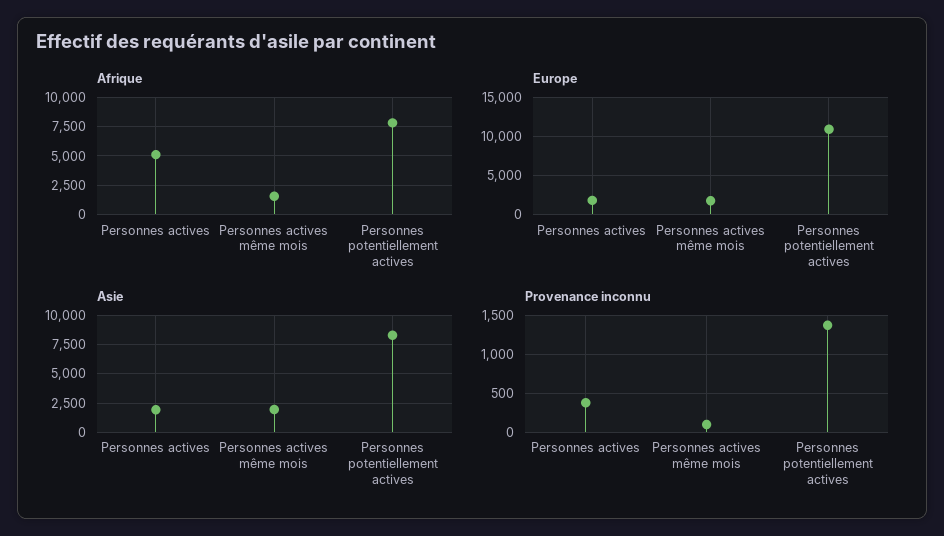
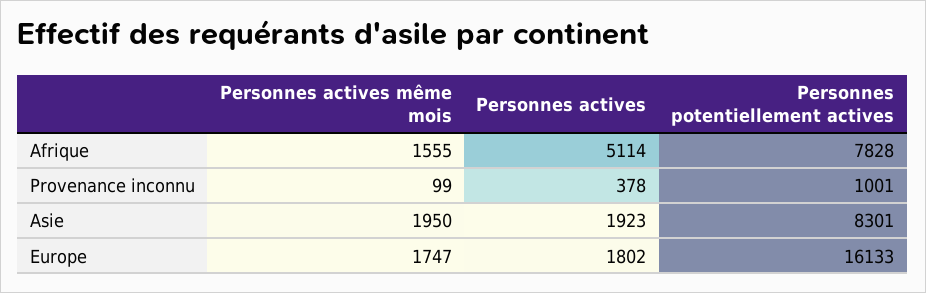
Europe, Personnes potentiellement actives: 11000 -> 16133
Provenance inconnu, Personnes potentiellement actives: 1400 -> 1001

